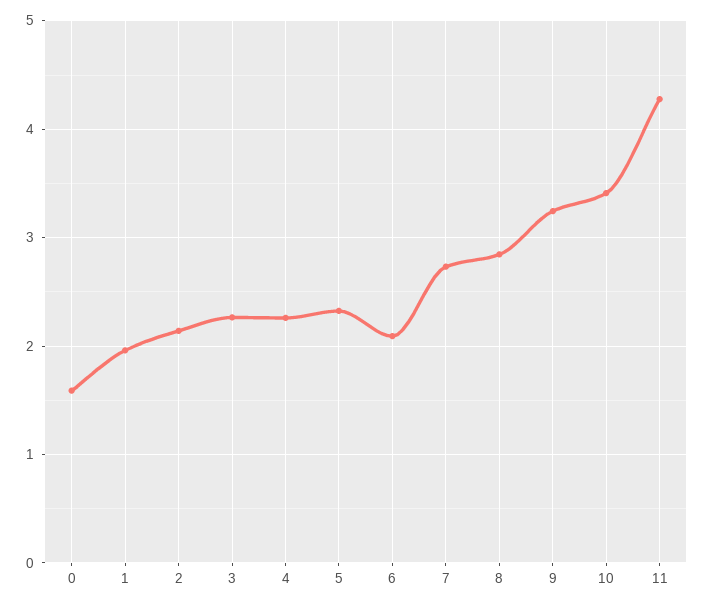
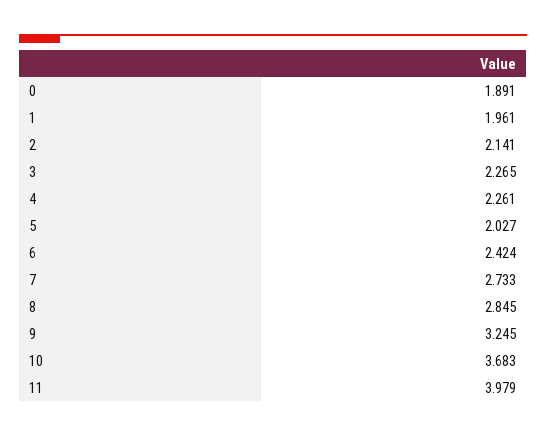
0: 1.6 -> 1.891
5: 2.3 -> 2.027
6: 2.1 -> 2.424
10: 3.4 -> 3.683
11: 4.3 -> 3.979

